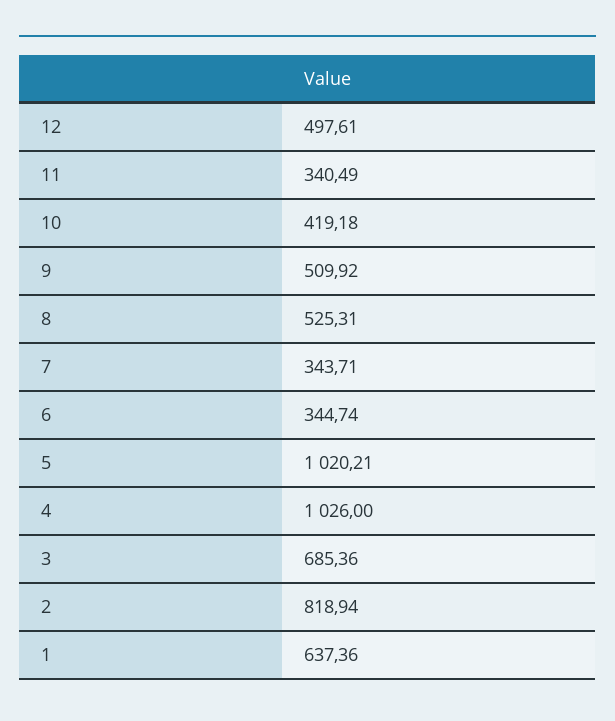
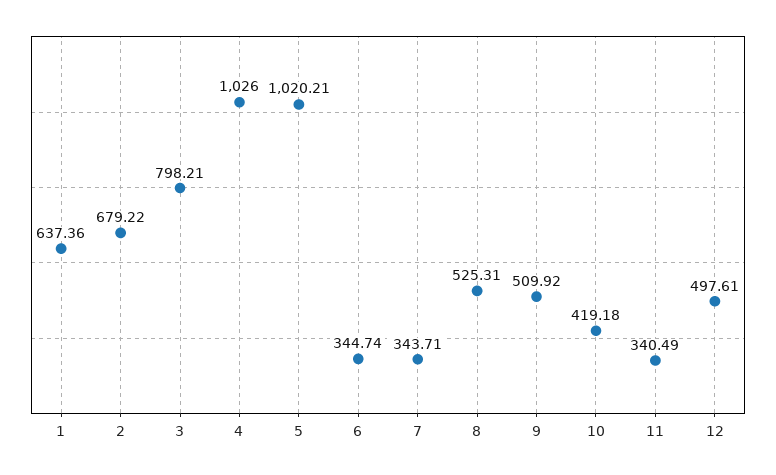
3: 685.36 -> 798.21
2: 818.94 -> 679.22

